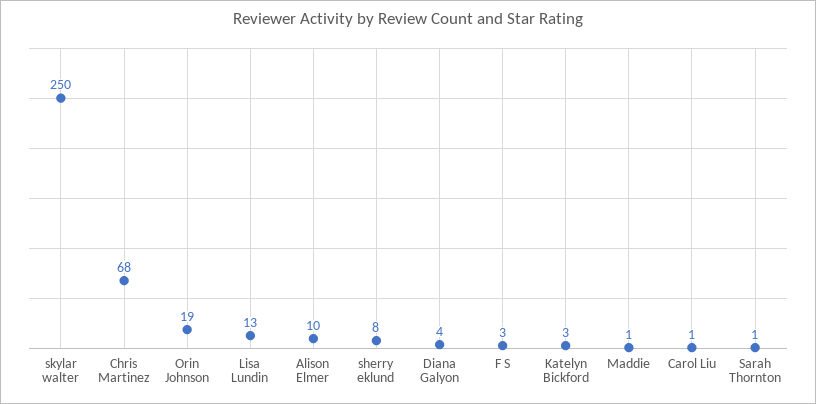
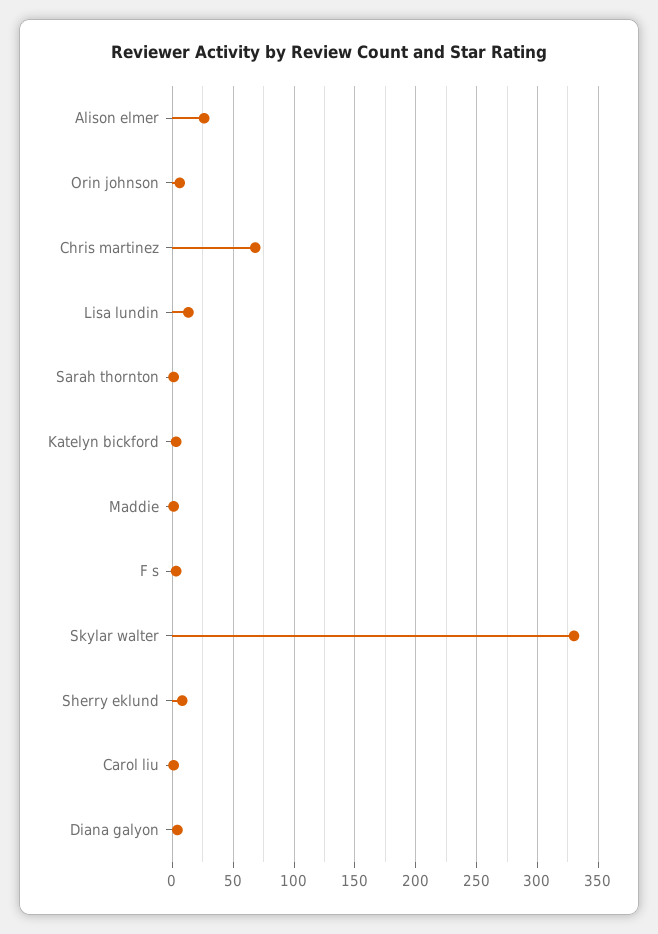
skylar walter: 250 -> 330
Orin Johnson: 19 -> 5
Alison Elmer: 10 -> 25

